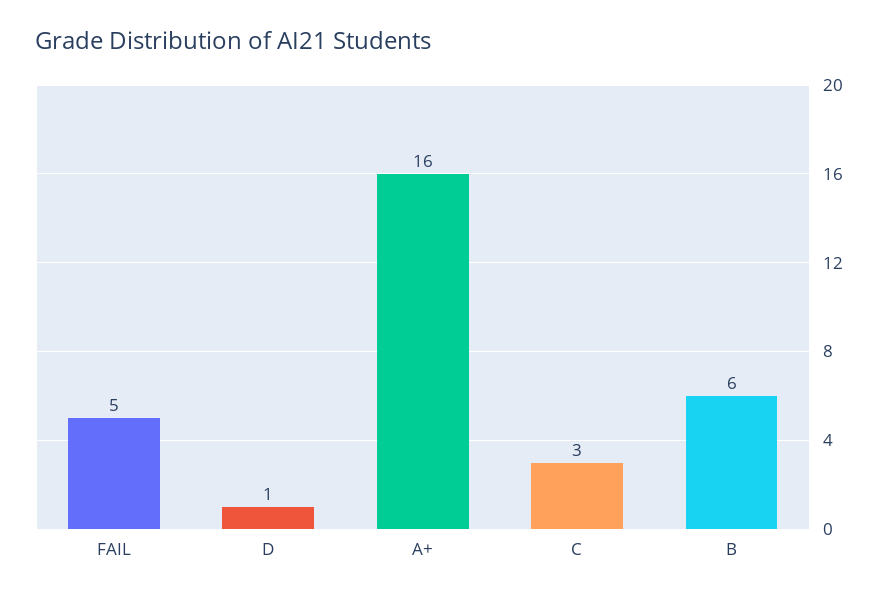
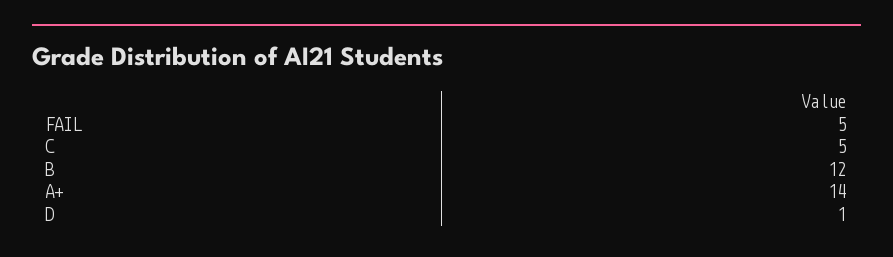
A+: 16 -> 14
C: 3 -> 5
B: 6 -> 12

